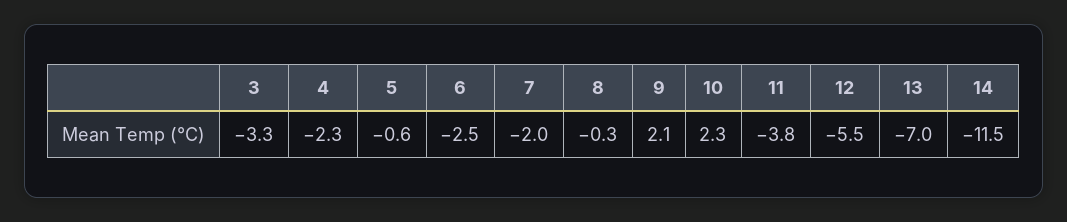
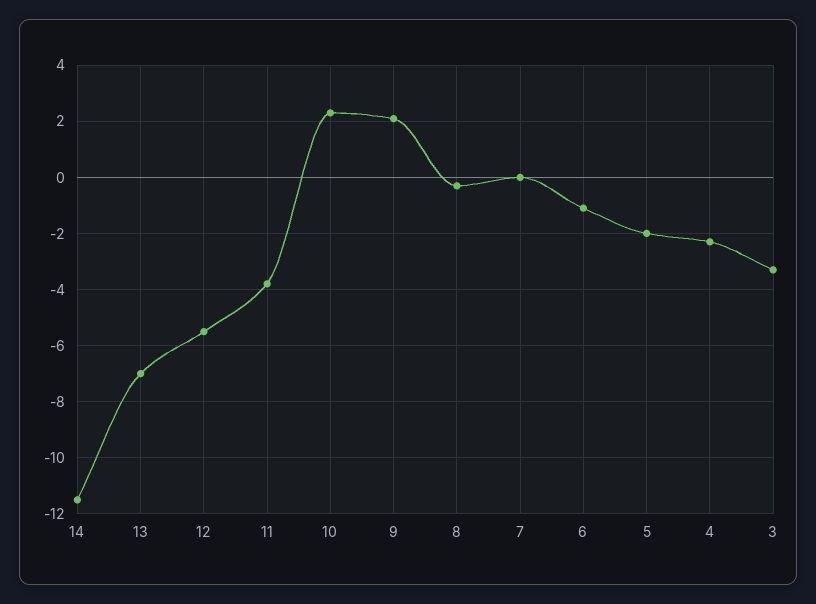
5: -0.6 -> -2
6: -2.5 -> -1
7: -2 -> 0

